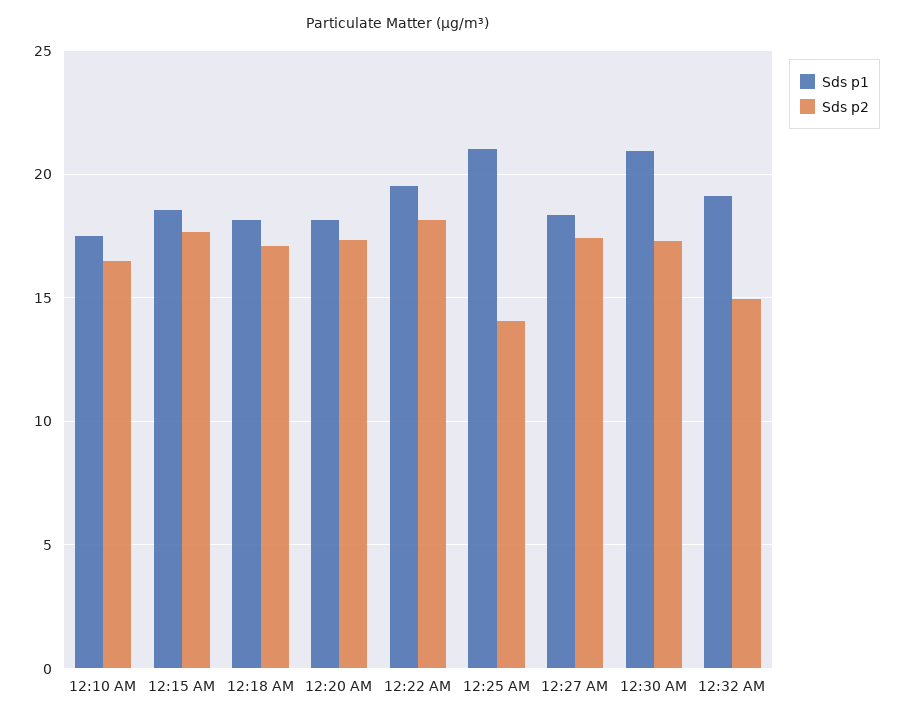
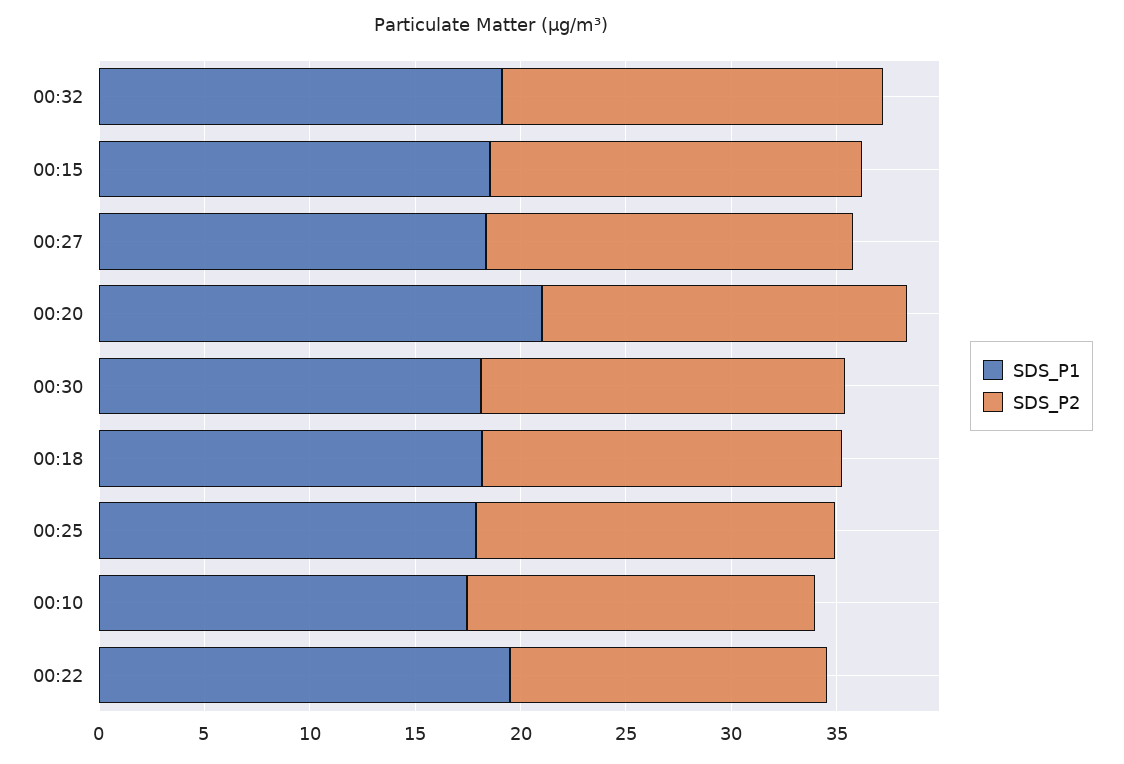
Sds p1, 12:20 AM: 18 -> 21
Sds p2, 12:22 AM: 18 -> 15
Sds p1, 12:25 AM: 21 -> 18
Sds p2, 12:25 AM: 14 -> 17
Sds p1, 12:30 AM: 21 -> 18
Sds p2, 12:32 AM: 15 -> 18

